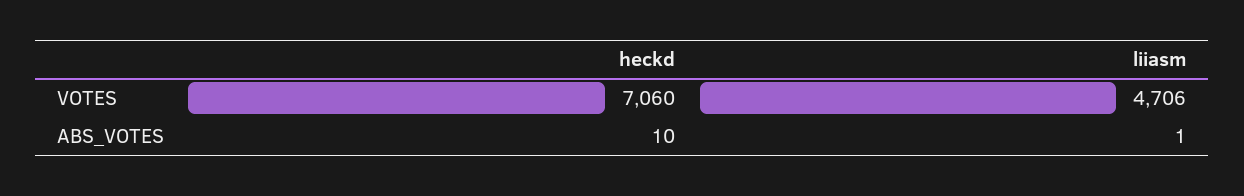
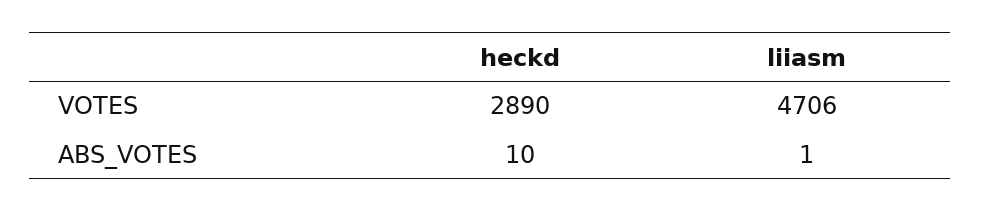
heckd, VOTES: 7060 -> 2890

